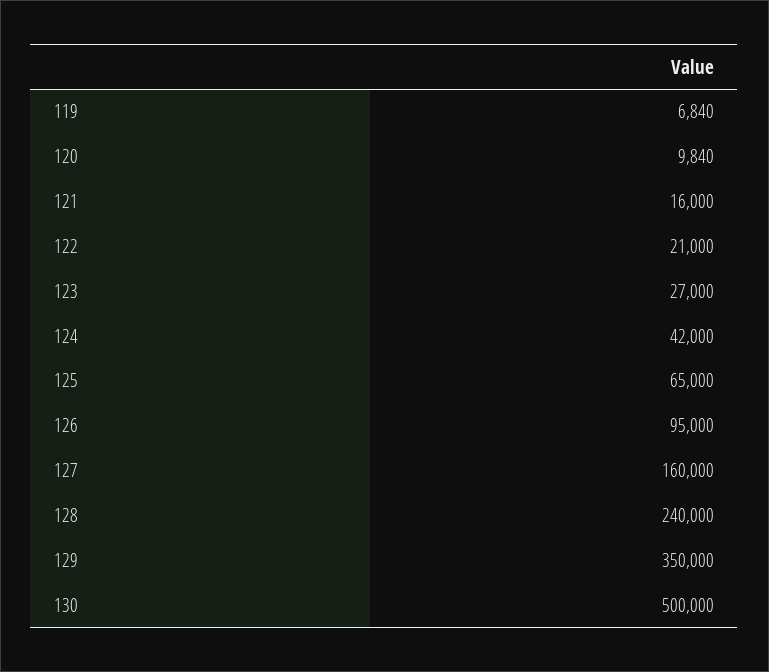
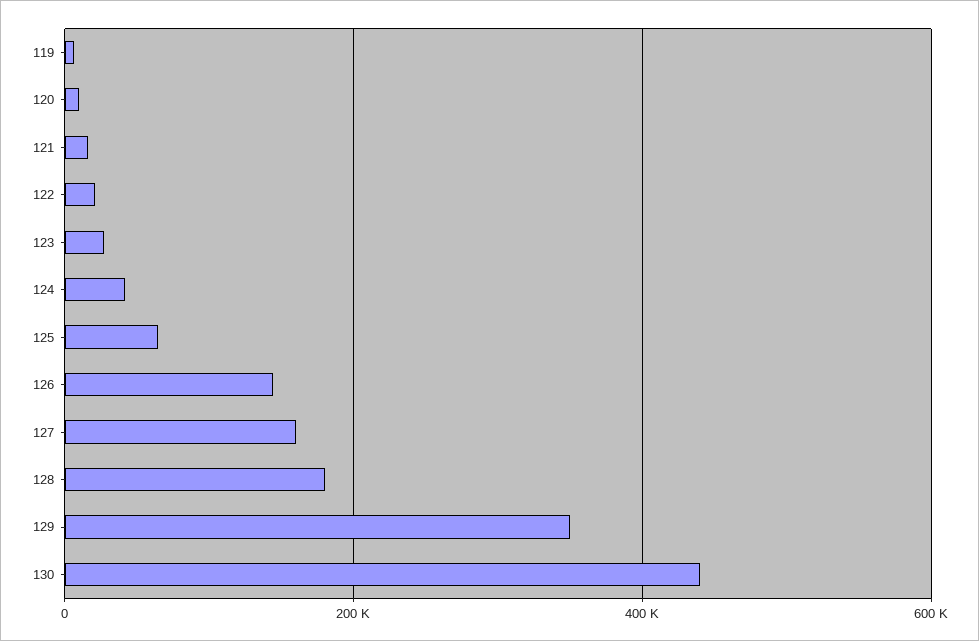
126: 95000 -> 140000
128: 240000 -> 180000
130: 500000 -> 440000

